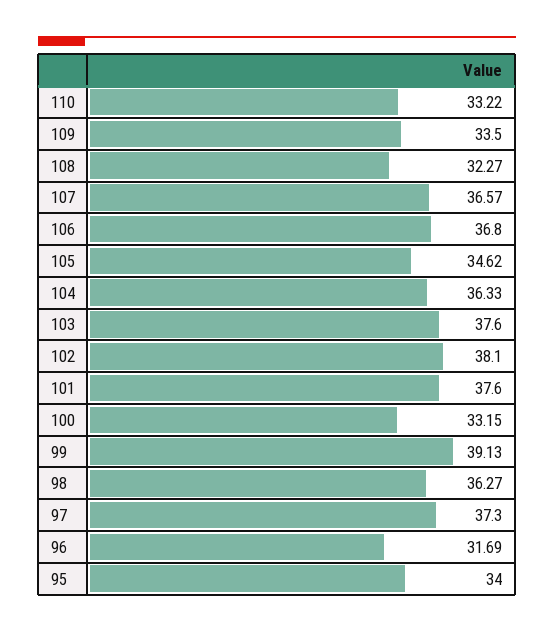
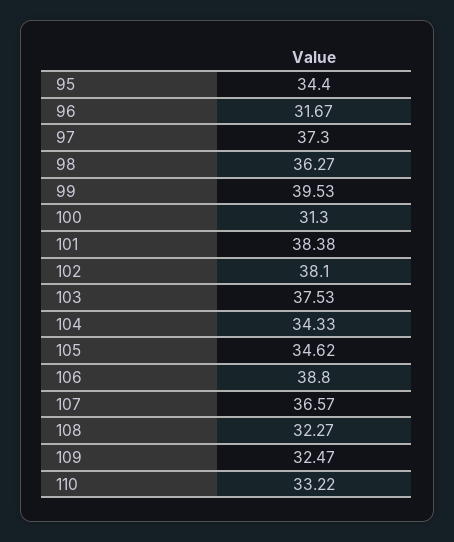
109: 33.5 -> 32.47
106: 36.8 -> 38.8
104: 36.33 -> 34.33
103: 37.6 -> 37.53
101: 37.6 -> 38.38
100: 33.15 -> 31.3
99: 39.13 -> 39.53
96: 31.69 -> 31.67
95: 34 -> 34.4

